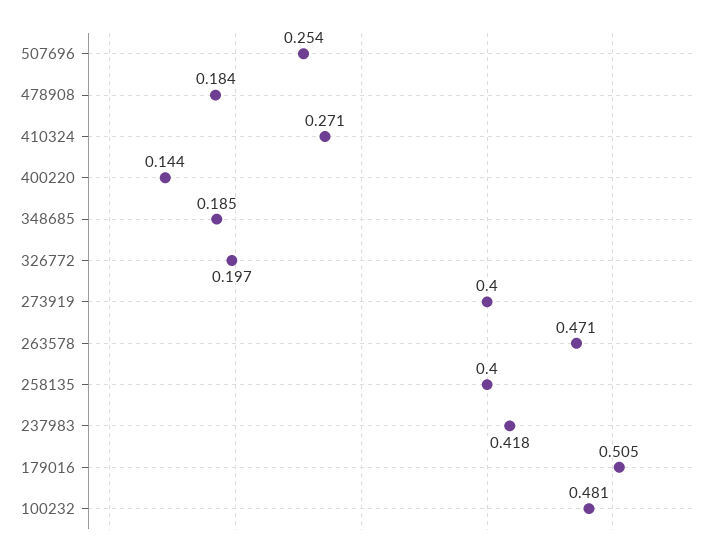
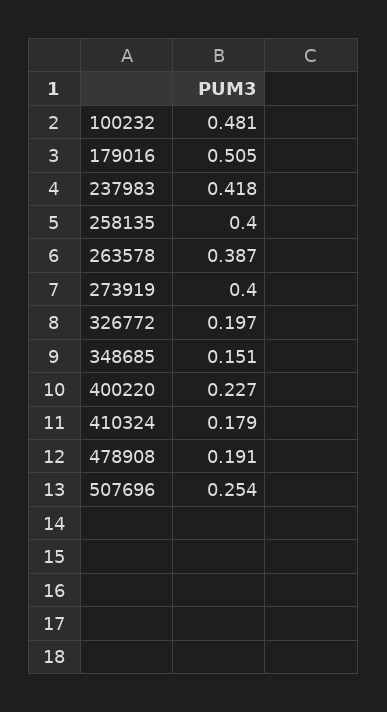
478908: 0.184 -> 0.191
410324: 0.271 -> 0.179
400220: 0.144 -> 0.227
348685: 0.185 -> 0.151
263578: 0.471 -> 0.387

